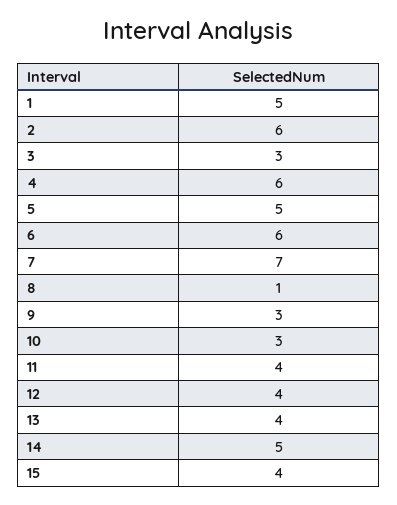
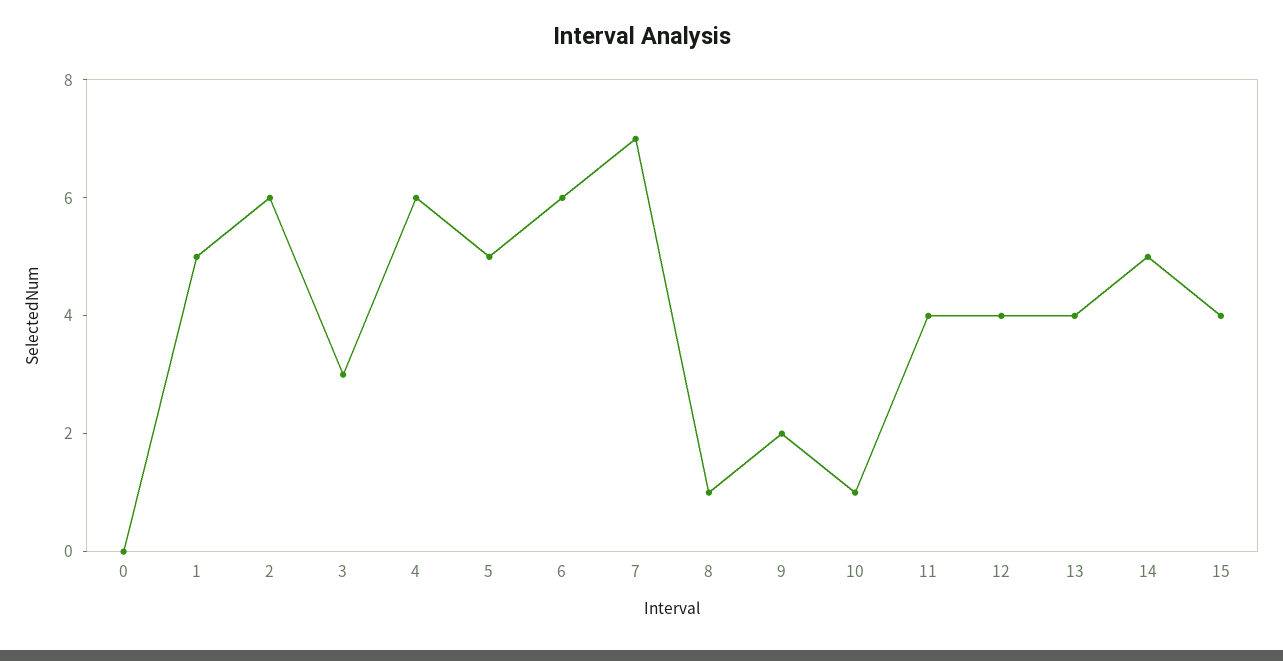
9: 3 -> 2
10: 3 -> 1
0: none -> 0

